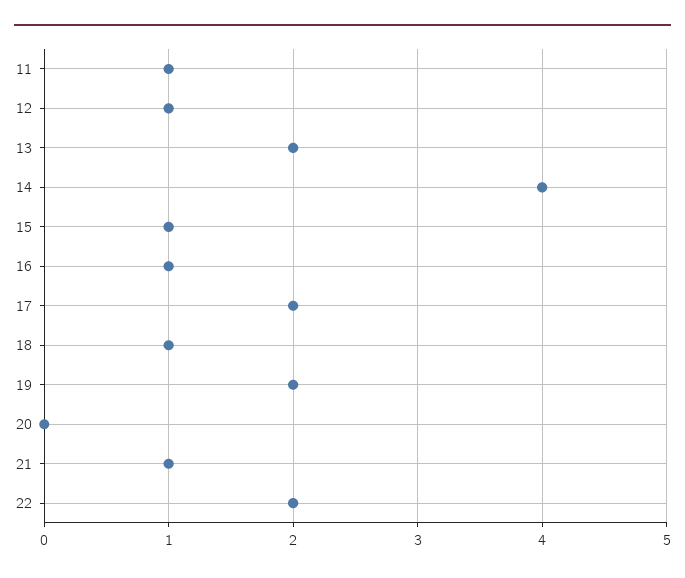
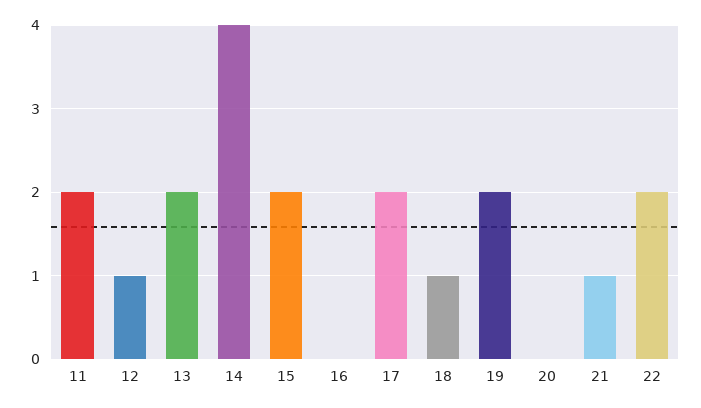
11: 1 -> 2
15: 1 -> 2
16: 1 -> 0

